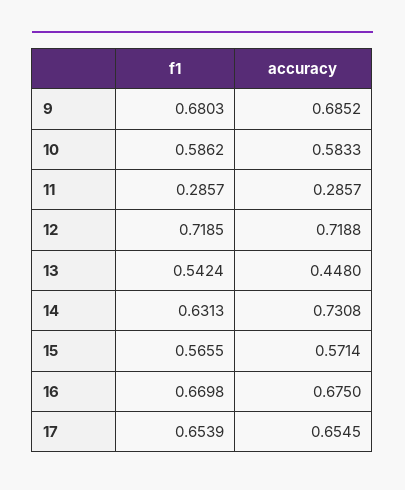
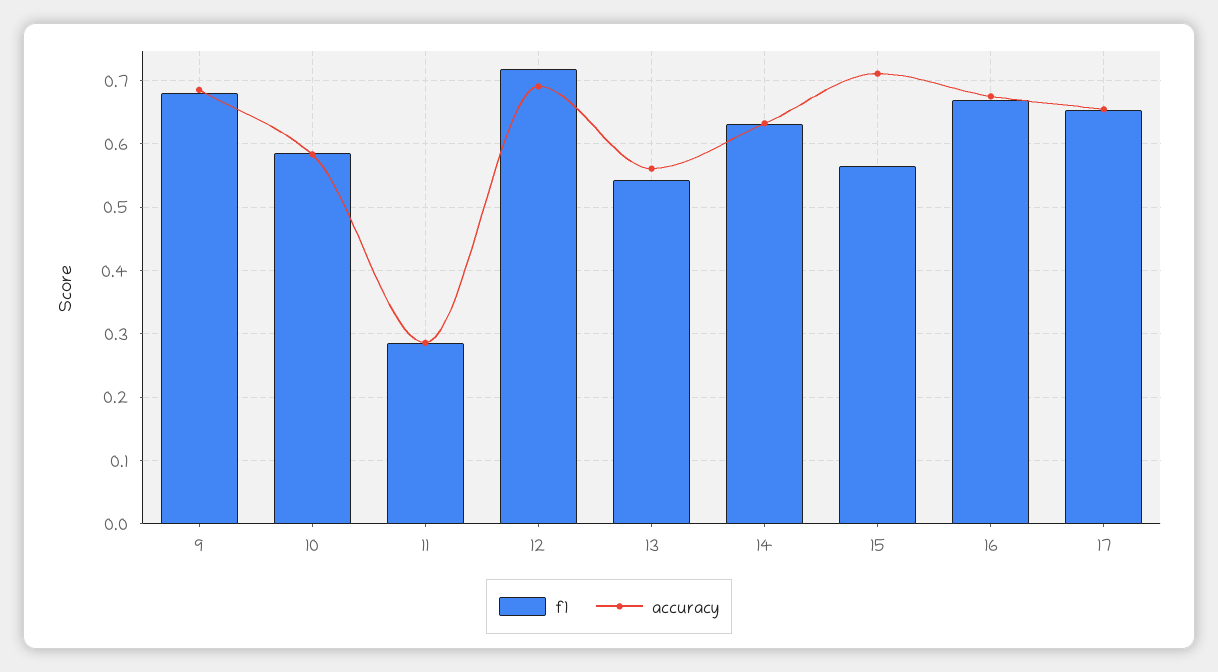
accuracy, 12: 0.7188 -> 0.69
accuracy, 13: 0.448 -> 0.56
accuracy, 14: 0.7308 -> 0.63
accuracy, 15: 0.5714 -> 0.71

